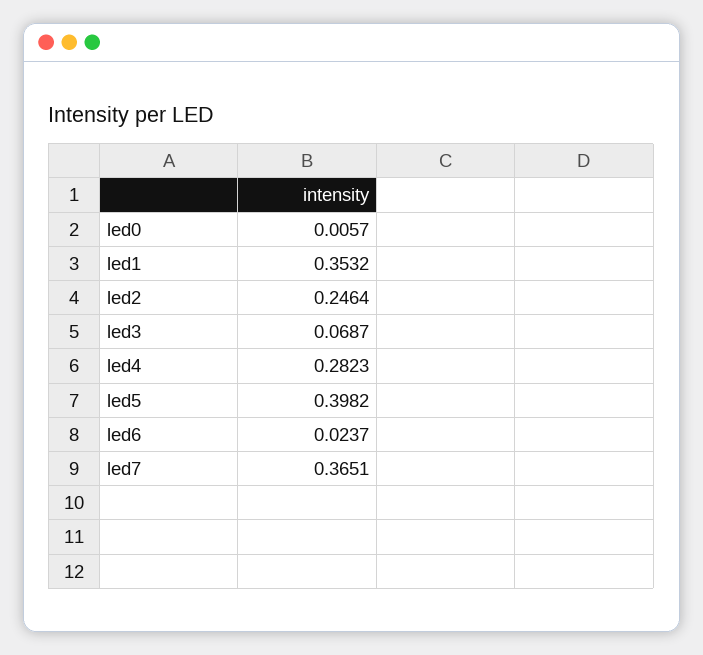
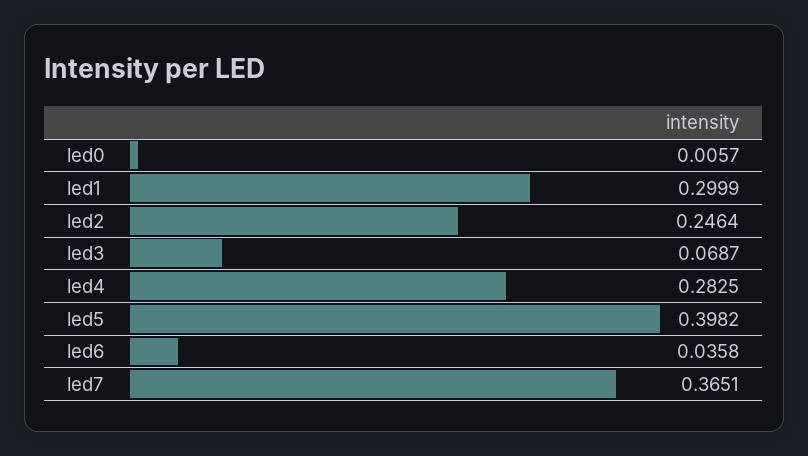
led1: 0.3532 -> 0.2999
led4: 0.2823 -> 0.2825
led6: 0.0237 -> 0.0358

